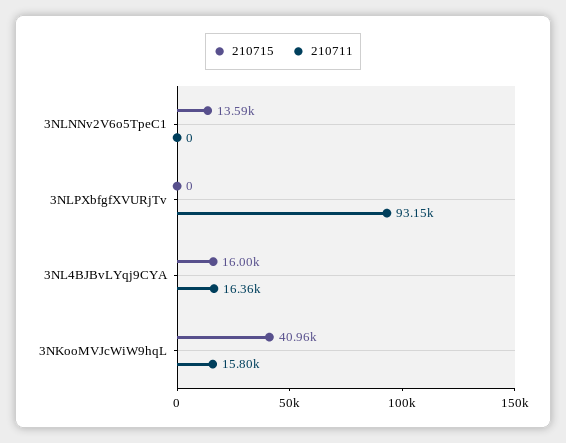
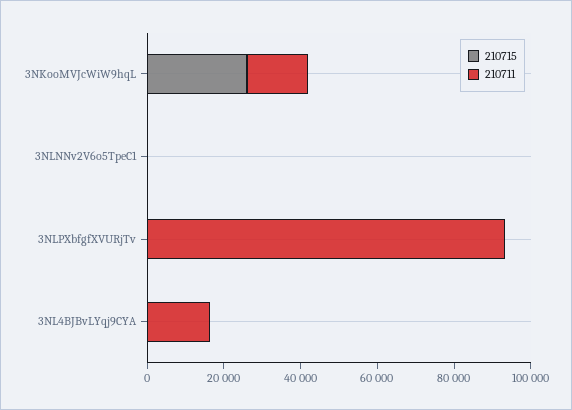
210715, 3NLNNv2V6o5TpeC1: 13590 -> 0
210715, 3NL4BJBvLYqj9CYA: 16000 -> 0
210715, 3NKooMVJcWiW9hqL: 40960 -> 25000

